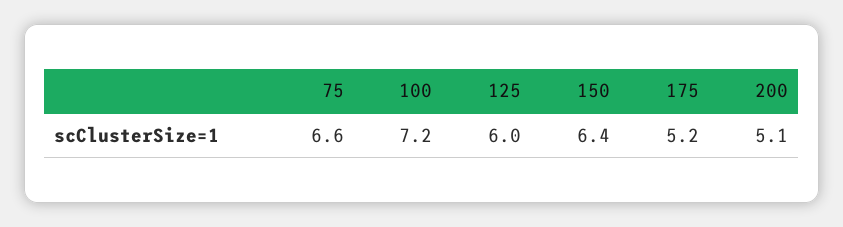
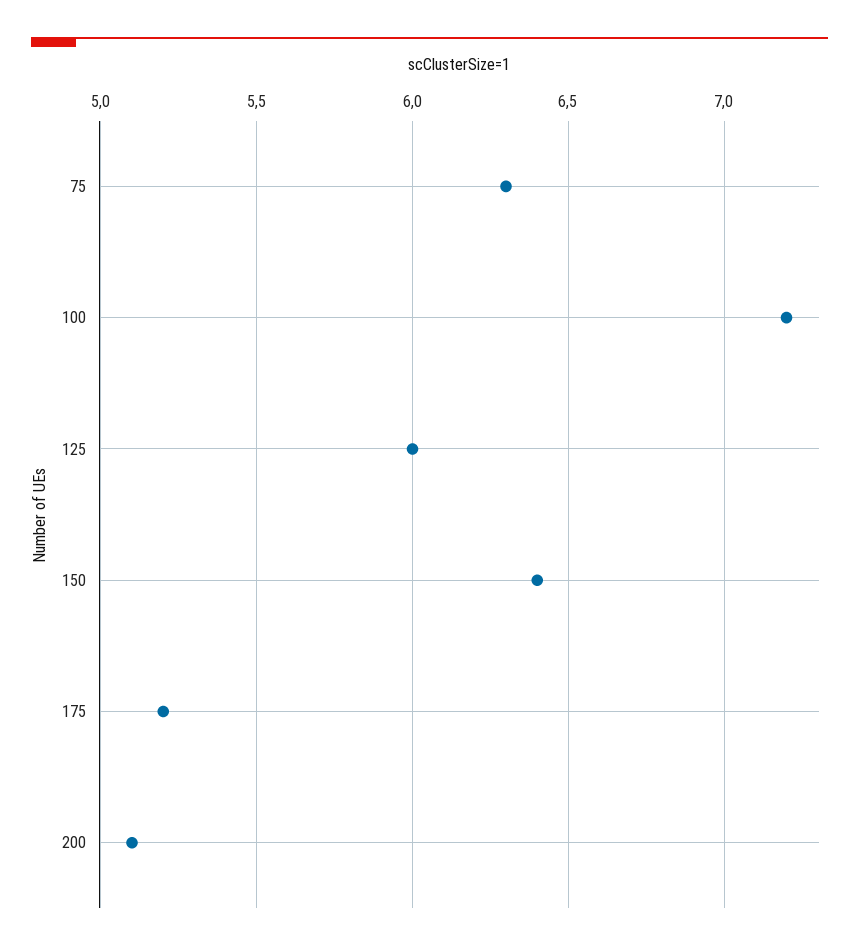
75: 6.6 -> 6.3

